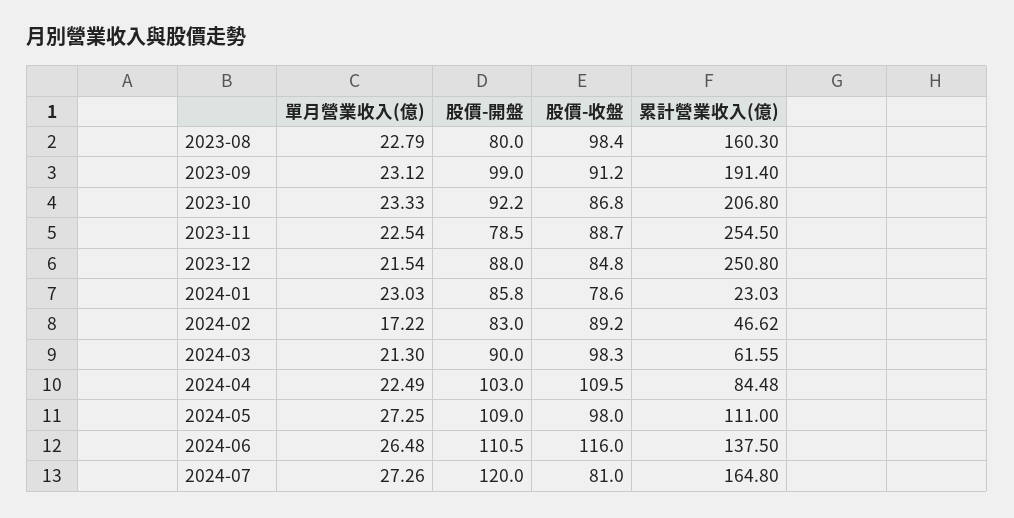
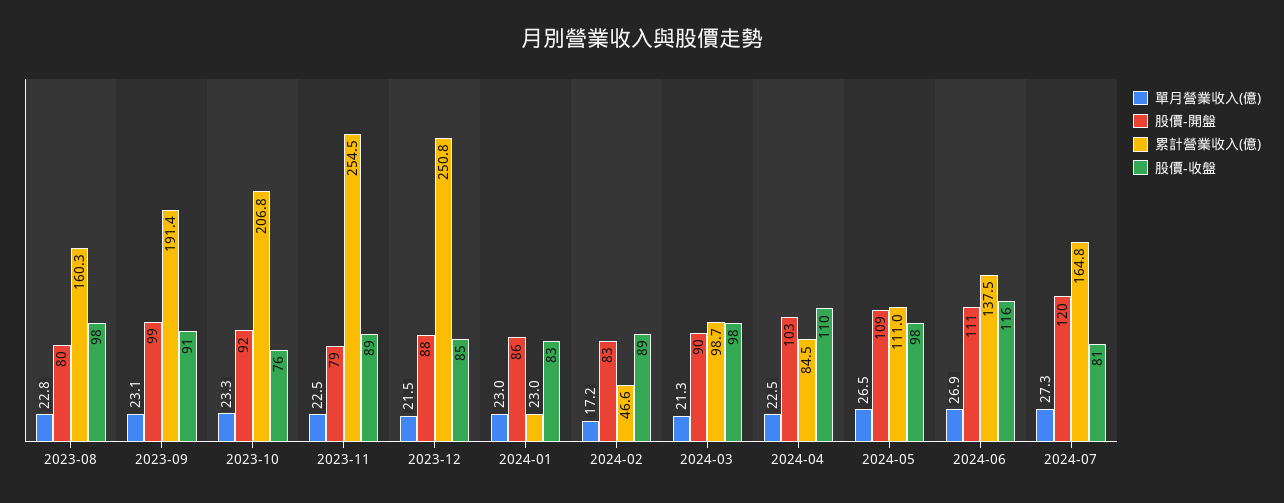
股價-收盤, 2023-10: 86.8 -> 76
股價-收盤, 2024-01: 78.6 -> 83
累計營業收入(億), 2024-03: 61.55 -> 98.7
單月營業收入(億), 2024-05: 27.25 -> 26.5
單月營業收入(億), 2024-06: 26.48 -> 26.9

